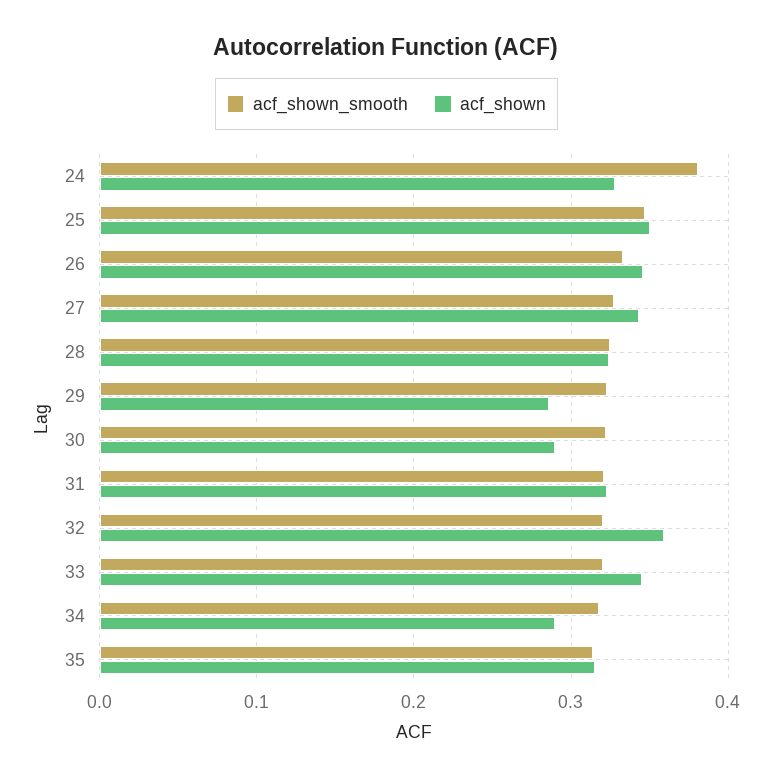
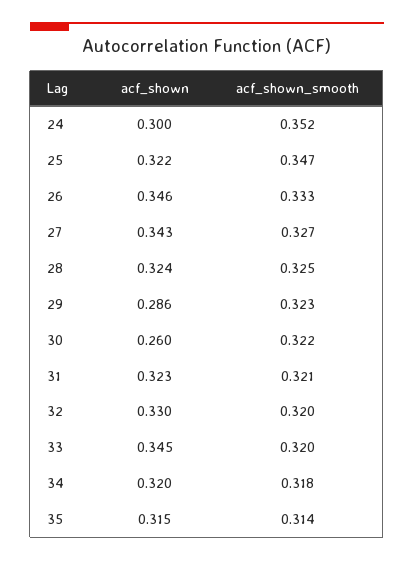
acf_shown_smooth, 24: 0.38 -> 0.352
acf_shown, 24: 0.33 -> 0.3
acf_shown, 25: 0.35 -> 0.322
acf_shown, 30: 0.29 -> 0.26
acf_shown, 32: 0.36 -> 0.33
acf_shown, 34: 0.29 -> 0.32

